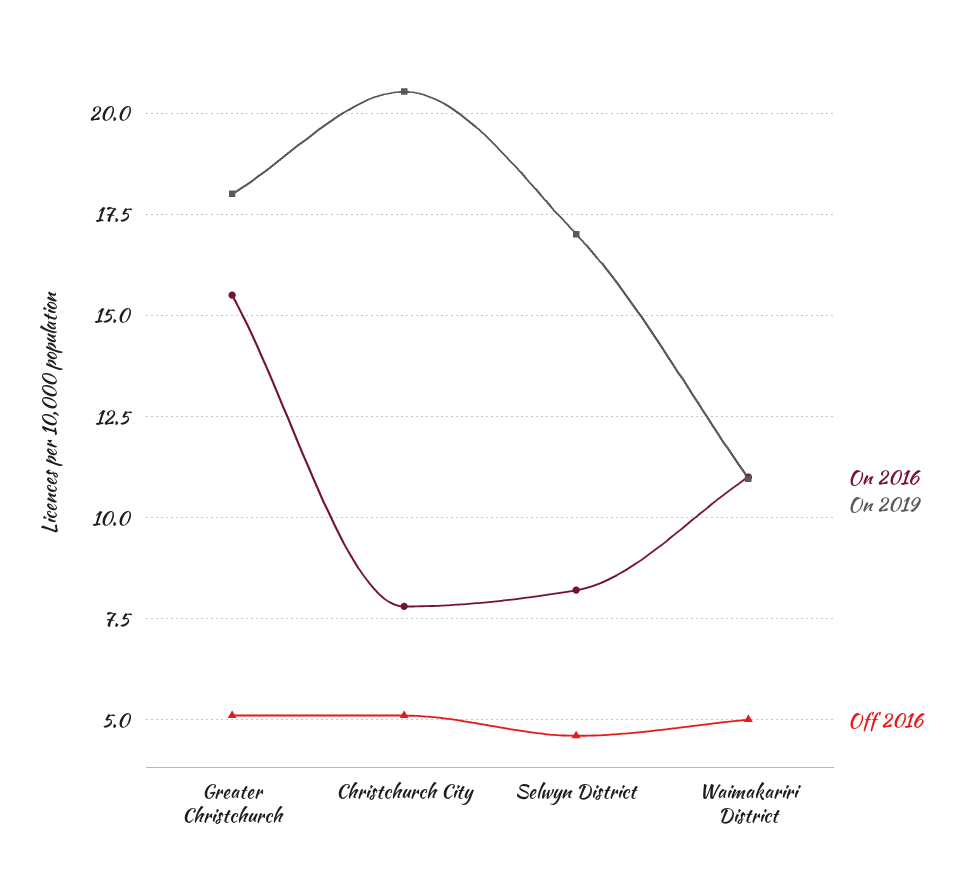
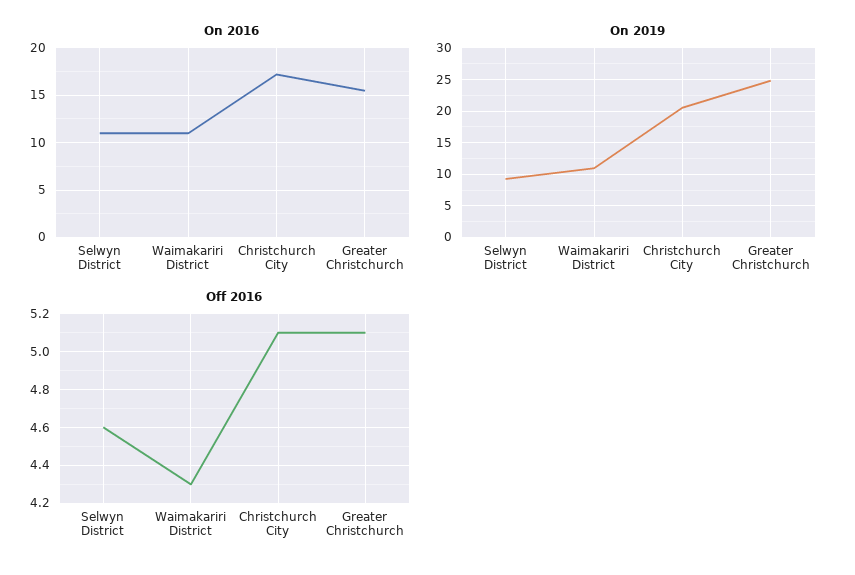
On 2019, Greater Christchurch: 18 -> 25
On 2016, Christchurch City: 7.75 -> 17
On 2016, Selwyn District: 8.25 -> 11
On 2019, Selwyn District: 17 -> 9
Off 2016, Waimakariri District: 5 -> 4.3

